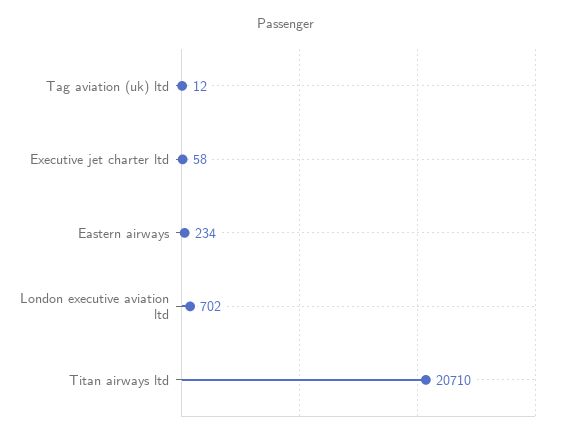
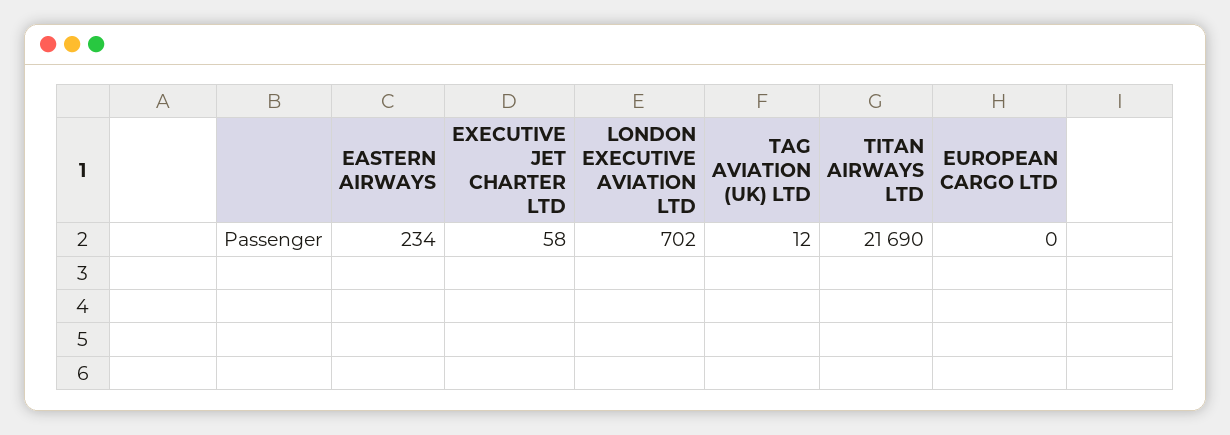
Titan airways ltd: 20710 -> 21690
EUROPEAN CARGO LTD: none -> 0

